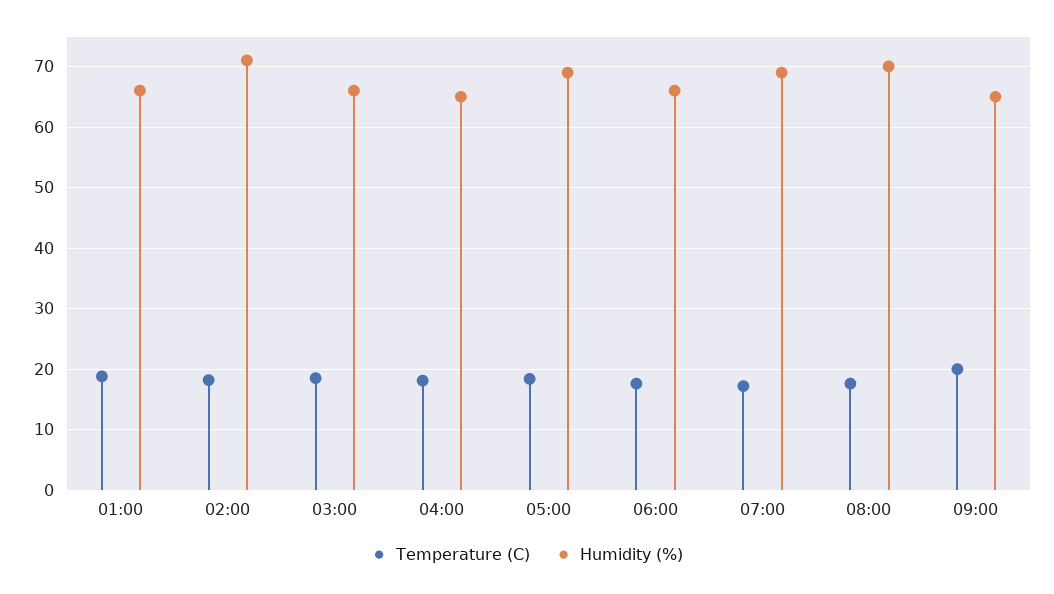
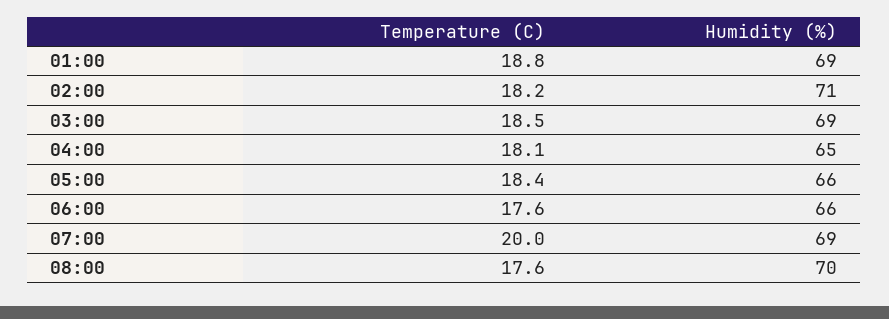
Humidity (%), 01:00: 66 -> 69
Humidity (%), 03:00: 66 -> 69
Humidity (%), 05:00: 69 -> 66
Temperature (C), 07:00: 17 -> 20
Temperature (C), 09:00: 20 -> none
Humidity (%), 09:00: 65 -> none

